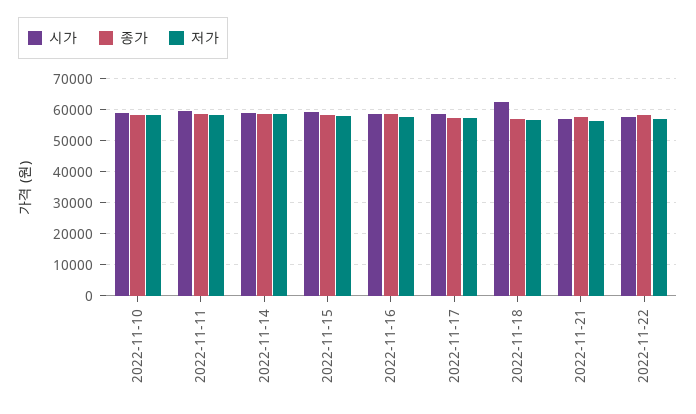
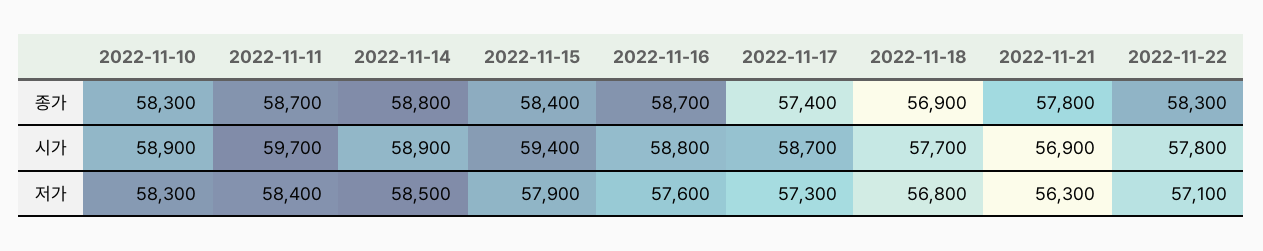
시가, 2022-11-18: 62000 -> 57700

